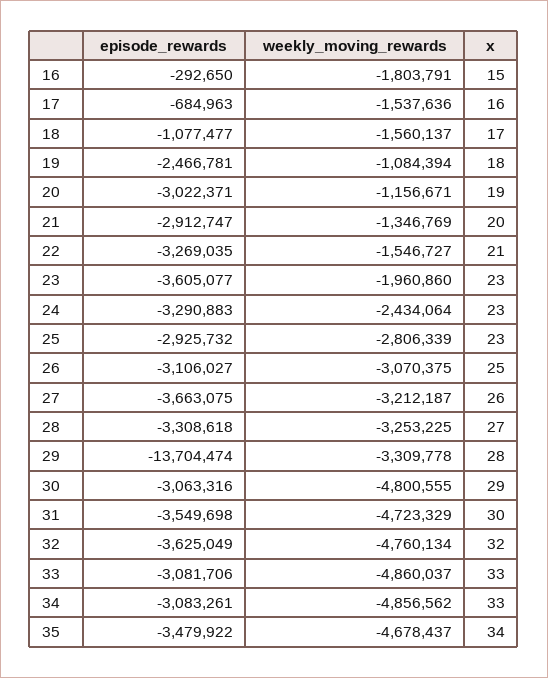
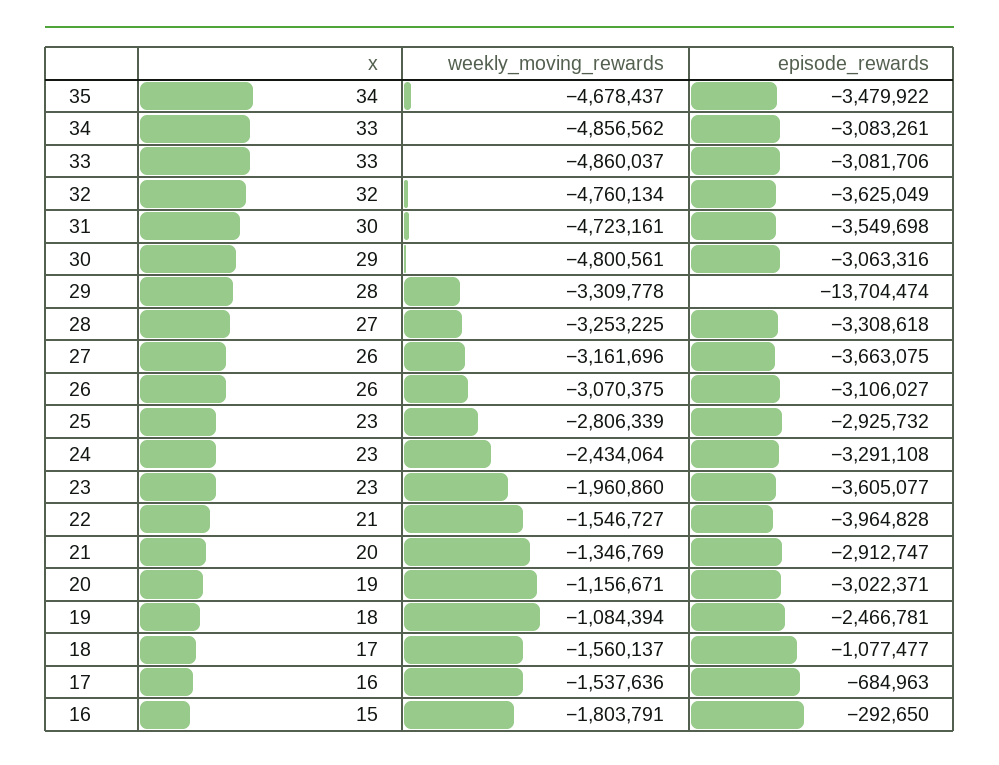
episode_rewards, 22: -3269035 -> -3964828
episode_rewards, 24: -3290883 -> -3291108
x, 26: 25 -> 26
weekly_moving_rewards, 27: -3212187 -> -3161696
weekly_moving_rewards, 30: -4800555 -> -4800561
weekly_moving_rewards, 31: -4723329 -> -4723161

